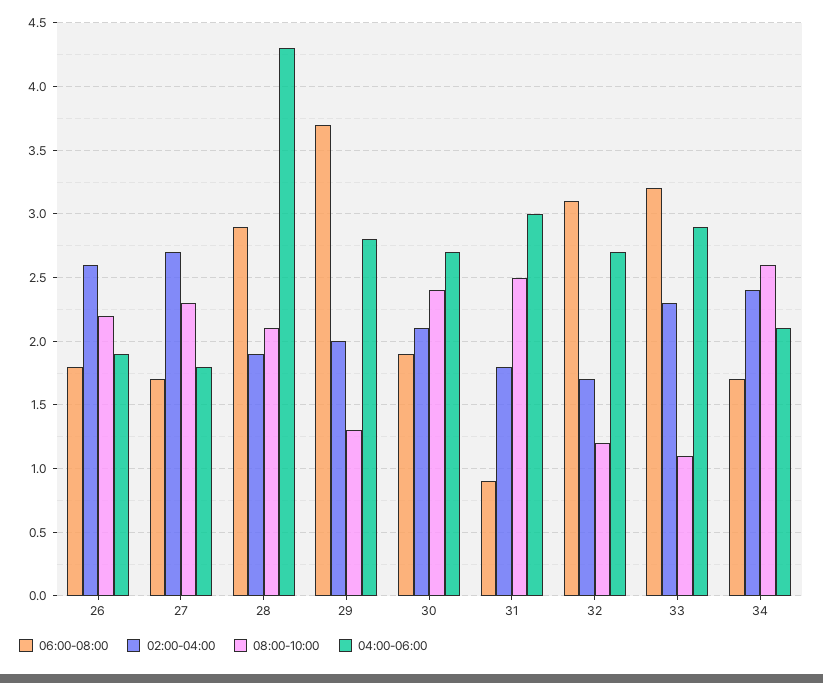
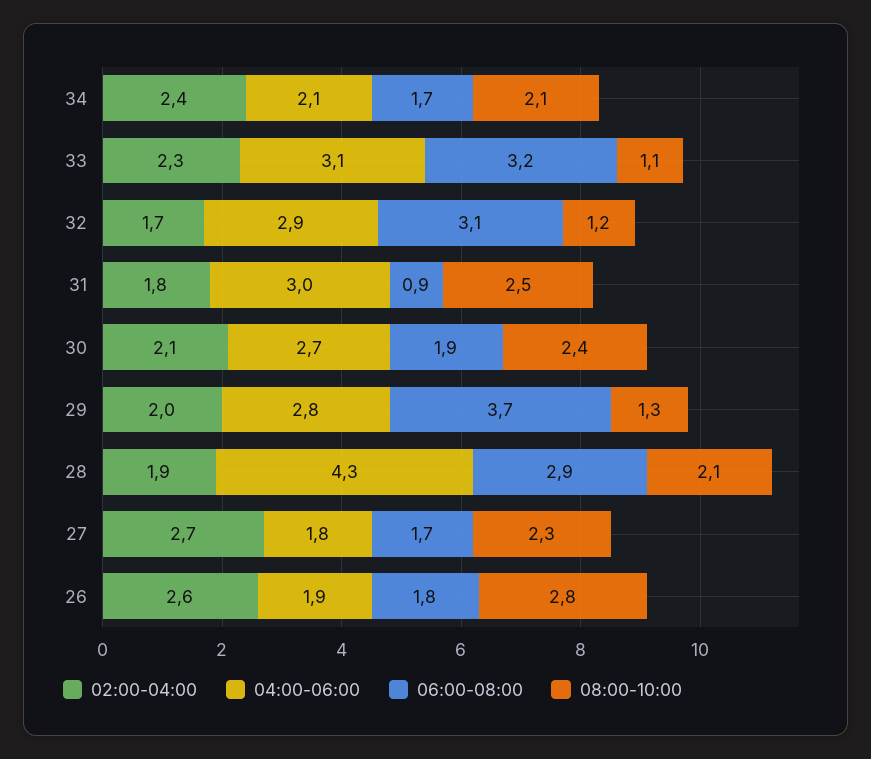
08:00-10:00, 26: 2.2 -> 2.8
04:00-06:00, 32: 2.7 -> 2.9
04:00-06:00, 33: 2.9 -> 3.1
08:00-10:00, 34: 2.6 -> 2.1

